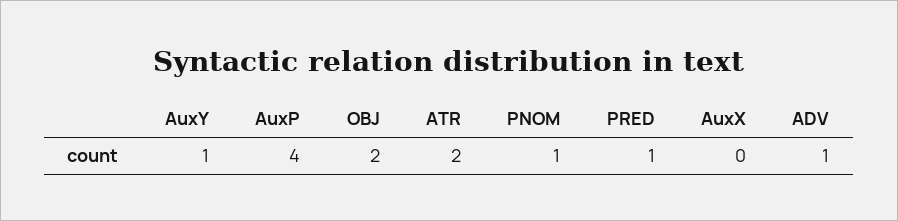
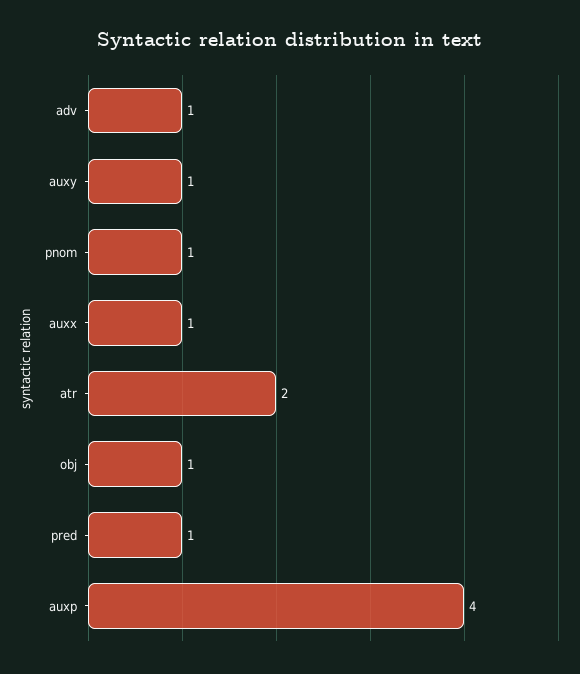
OBJ: 2 -> 1
AuxX: 0 -> 1

